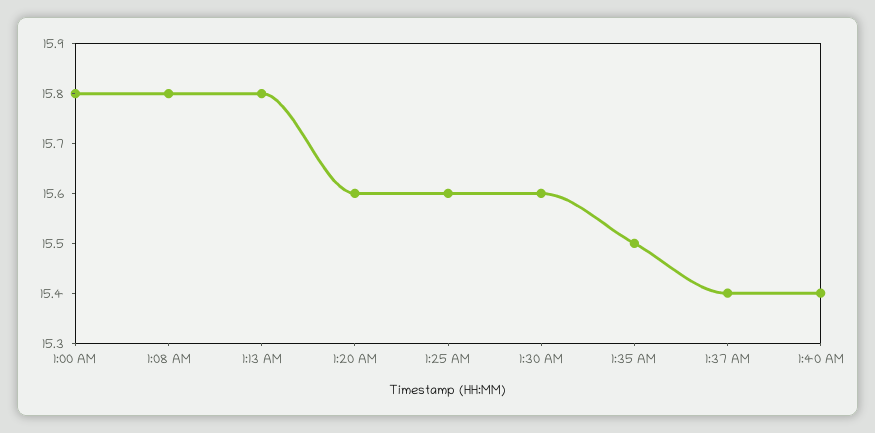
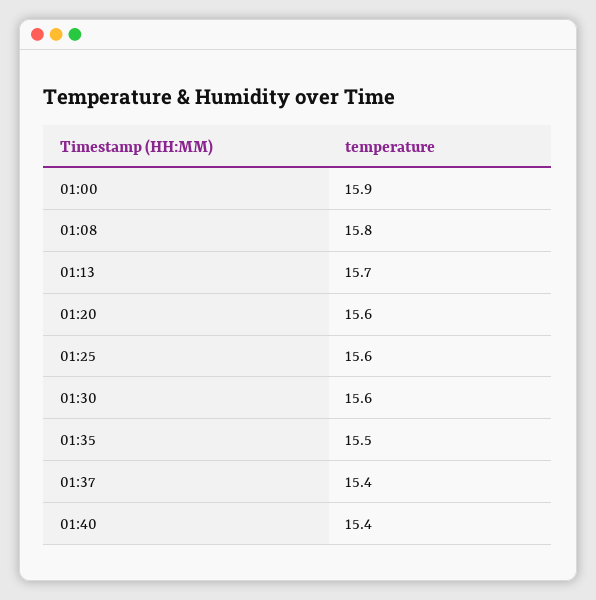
1:00 AM: 15.8 -> 15.9
1:13 AM: 15.8 -> 15.7

